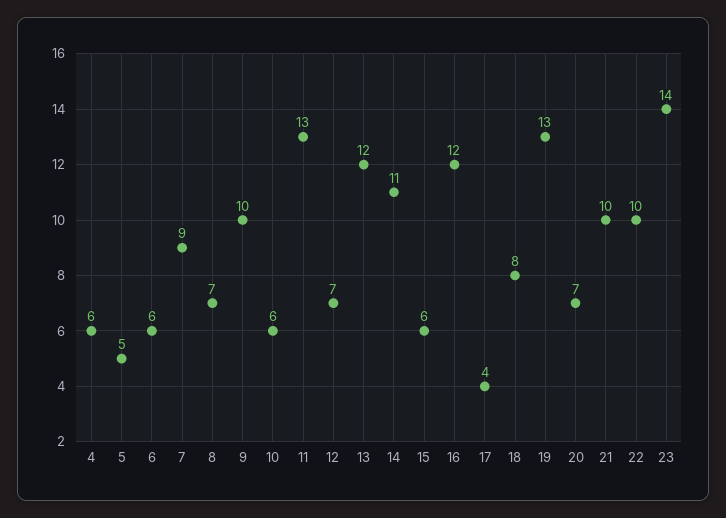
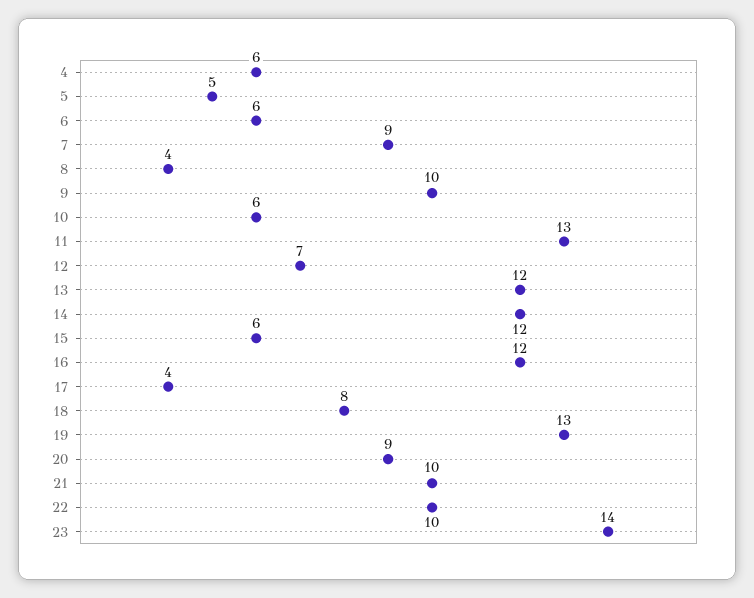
8: 7 -> 4
14: 11 -> 12
20: 7 -> 9

